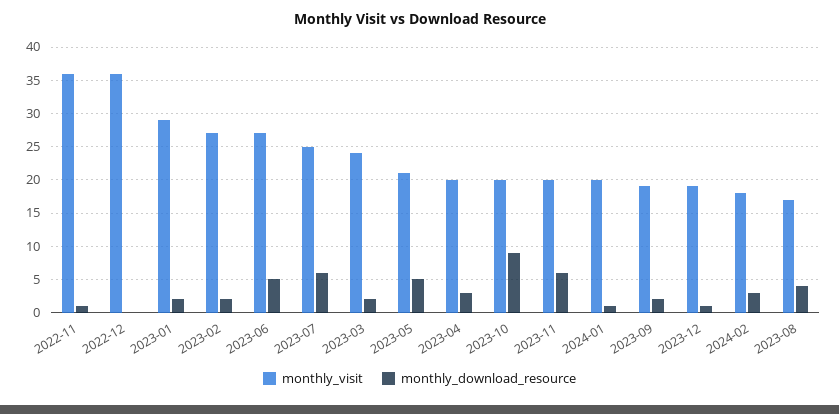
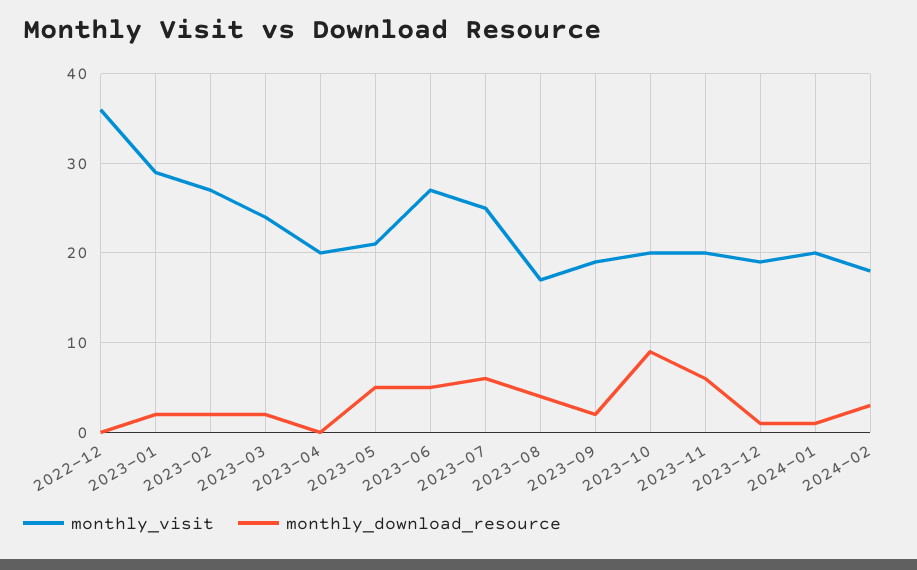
monthly_visit, 2022-11: 36 -> none
monthly_download_resource, 2022-11: 1 -> none
monthly_download_resource, 2023-04: 3 -> 0

